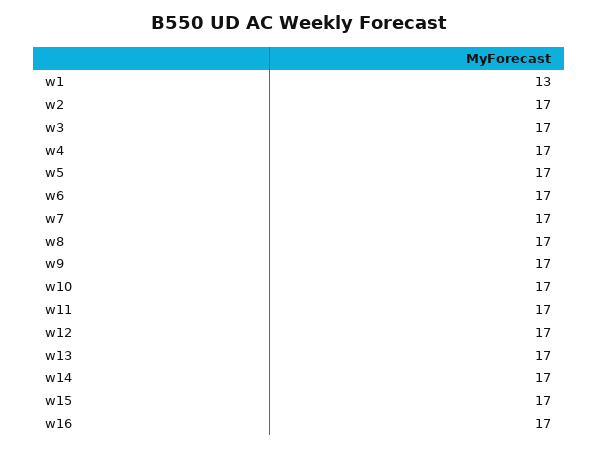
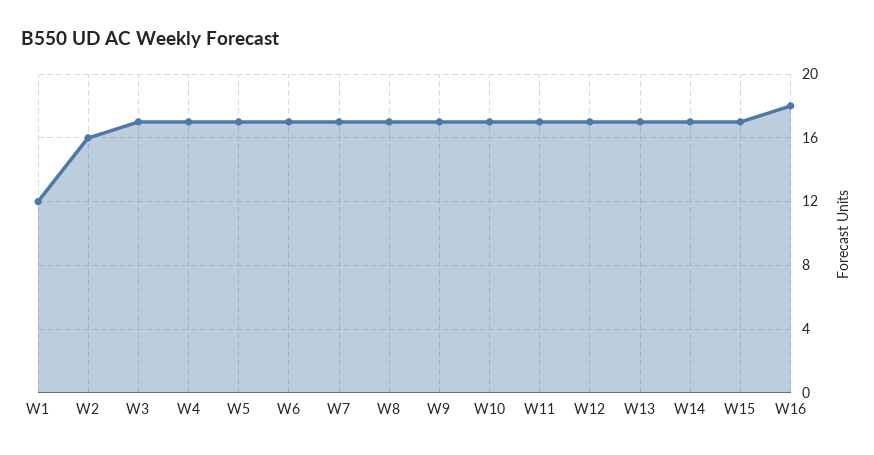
w1: 13 -> 12
w2: 17 -> 16
w16: 17 -> 18

